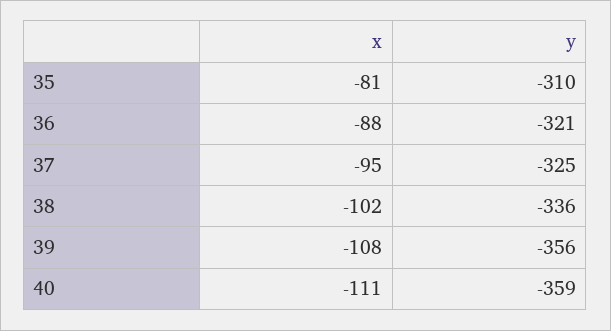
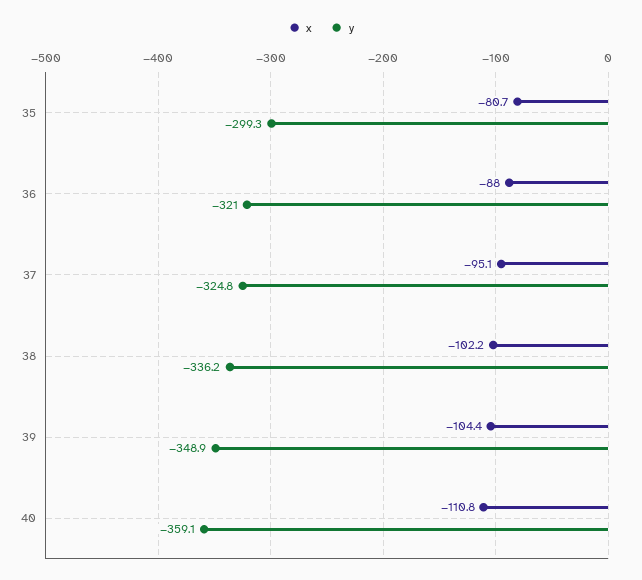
y, 35: -310 -> -299.3
x, 39: -108 -> -104.4
y, 39: -356 -> -348.9

